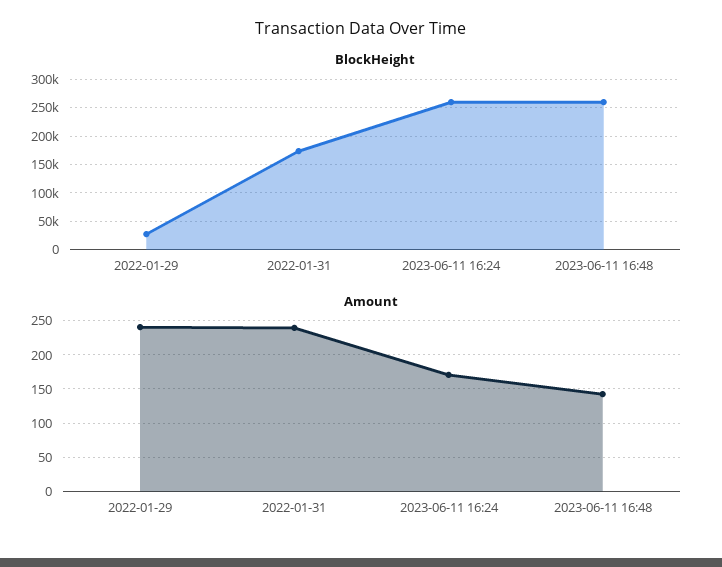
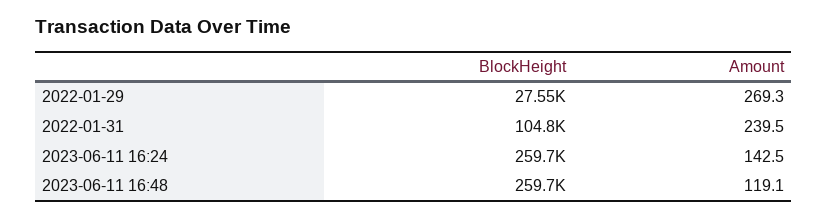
BlockHeight, 2022-01-31: 175000 -> 104800
Amount, 2022-01-29: 240 -> 269.3
Amount, 2023-06-11 16:24: 170 -> 142.5
Amount, 2023-06-11 16:48: 140 -> 119.1

